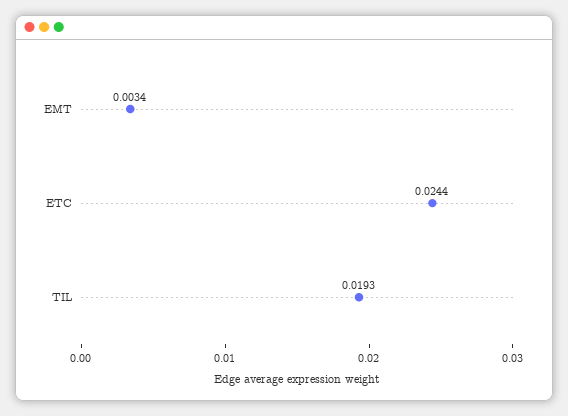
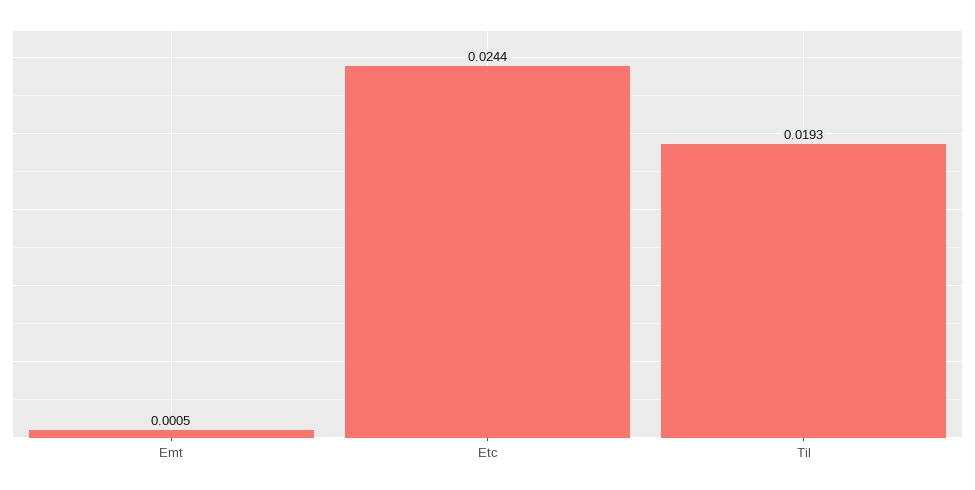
EMT: 0.0034 -> 0.0005

